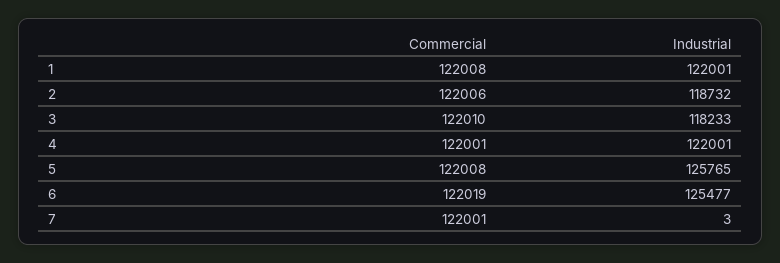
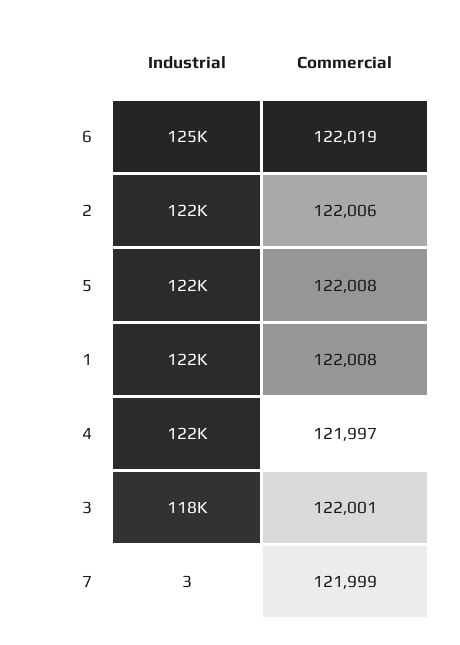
Industrial, 2: 118732 -> 122000
Commercial, 3: 122010 -> 122001
Commercial, 4: 122001 -> 121997
Industrial, 5: 125765 -> 122000
Commercial, 7: 122001 -> 121999

